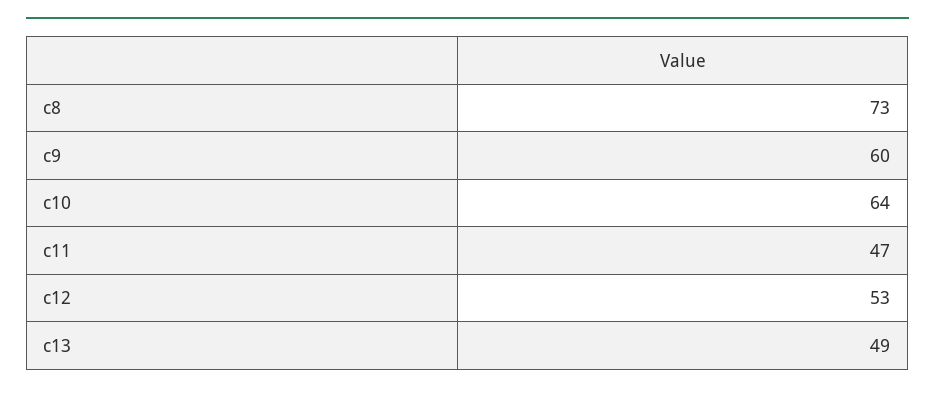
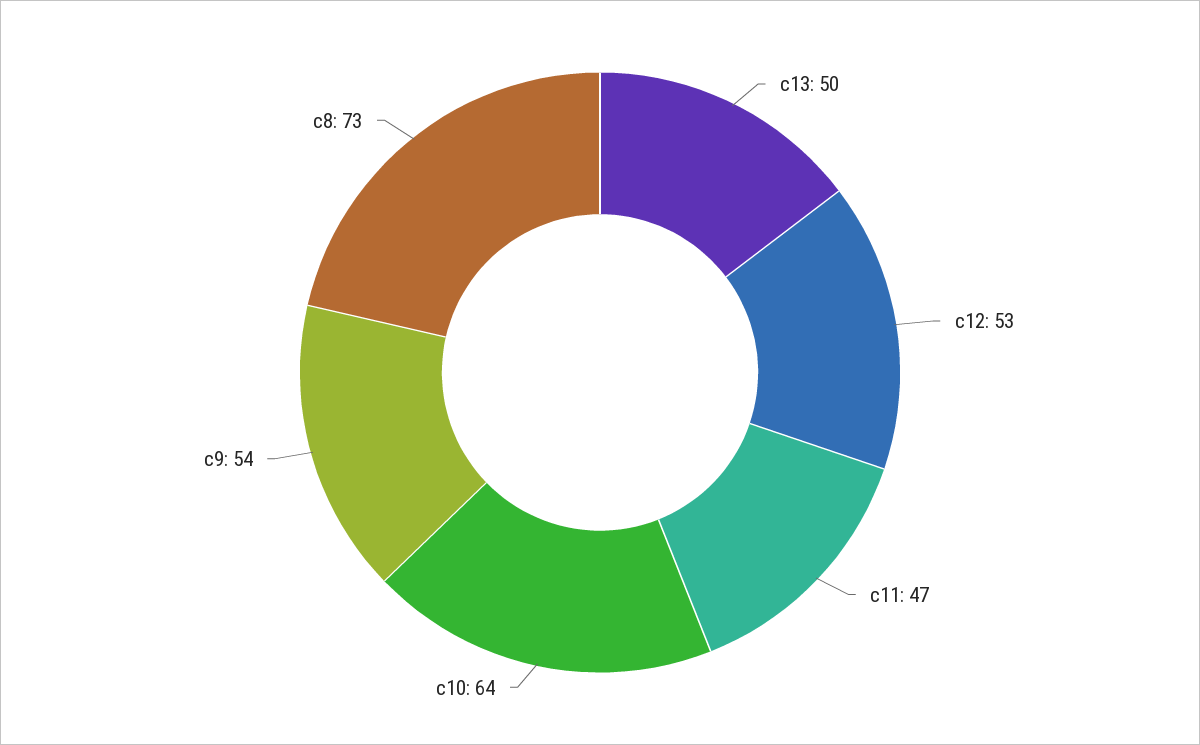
c9: 60 -> 54
c13: 49 -> 50

